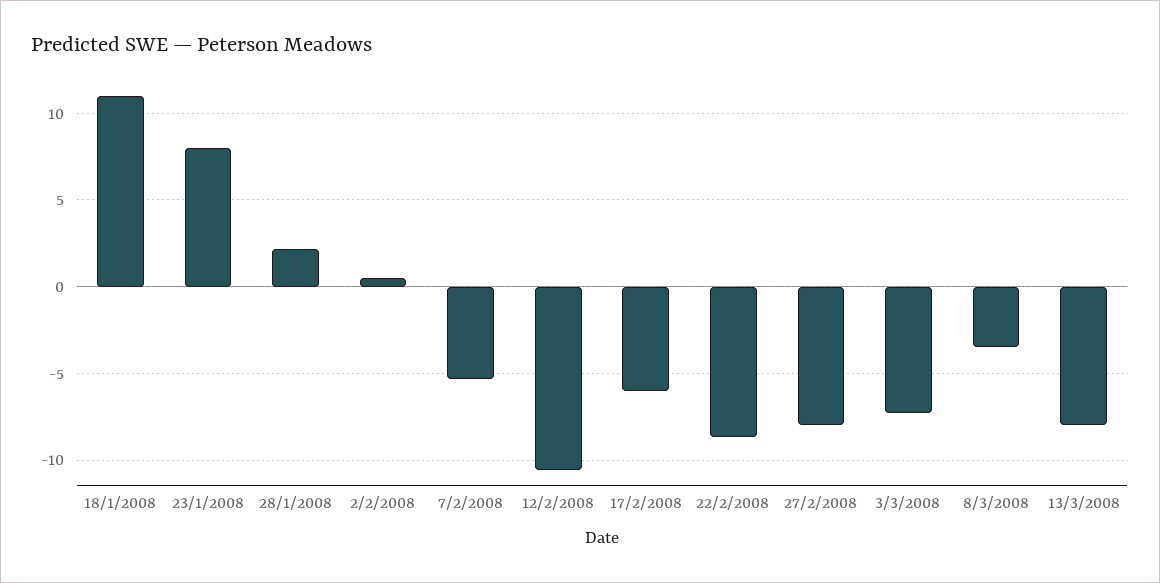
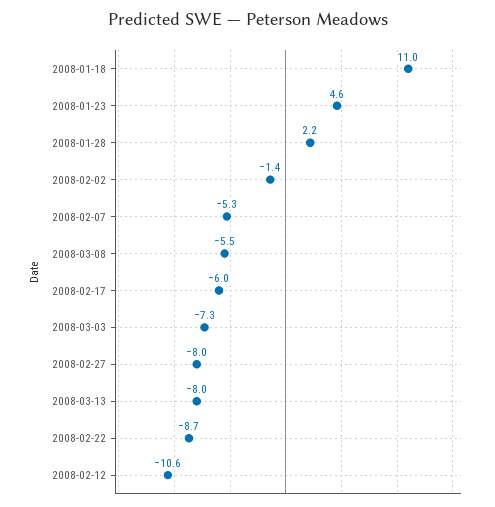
23/1/2008: 8 -> 4.6
2/2/2008: 0.5 -> -1.4
8/3/2008: -3.5 -> -5.5

